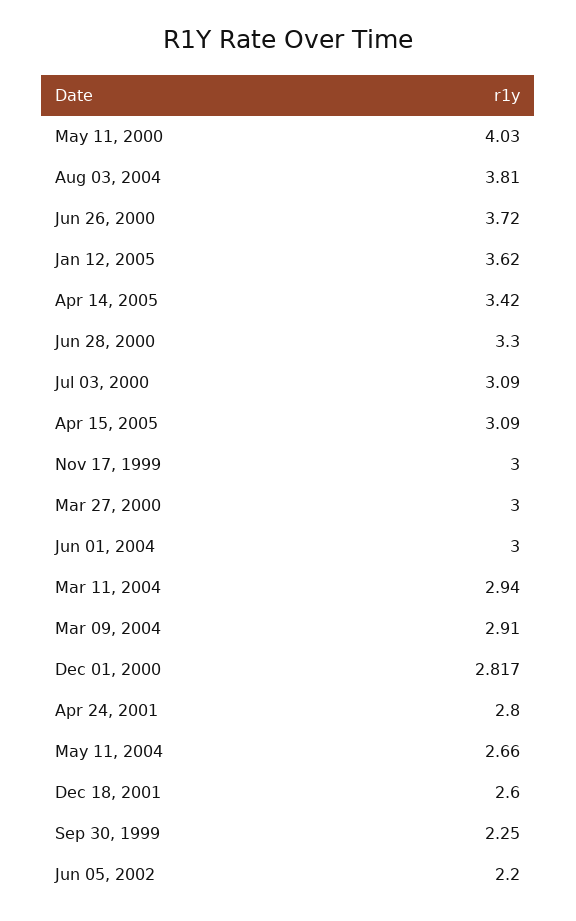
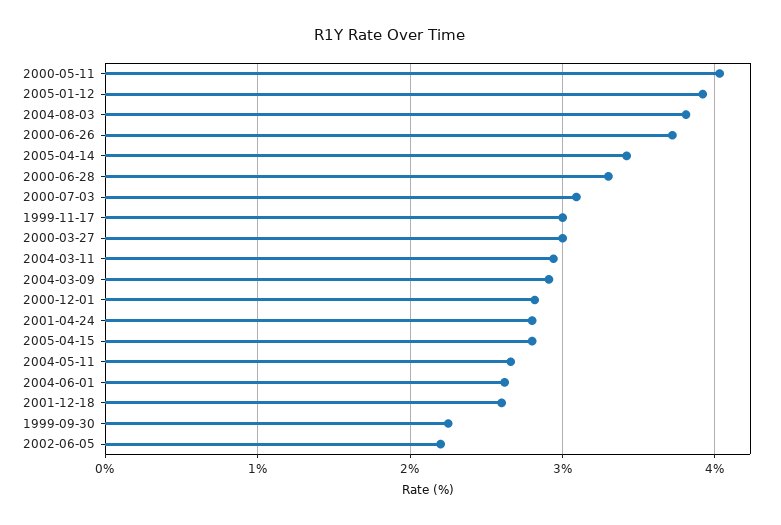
Jan 12, 2005: 3.62 -> 3.9
Apr 15, 2005: 3.09 -> 2.8
Jun 01, 2004: 3 -> 2.6

